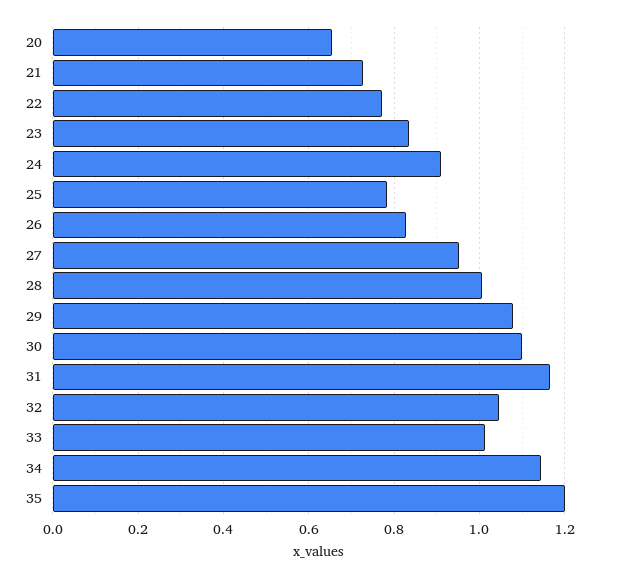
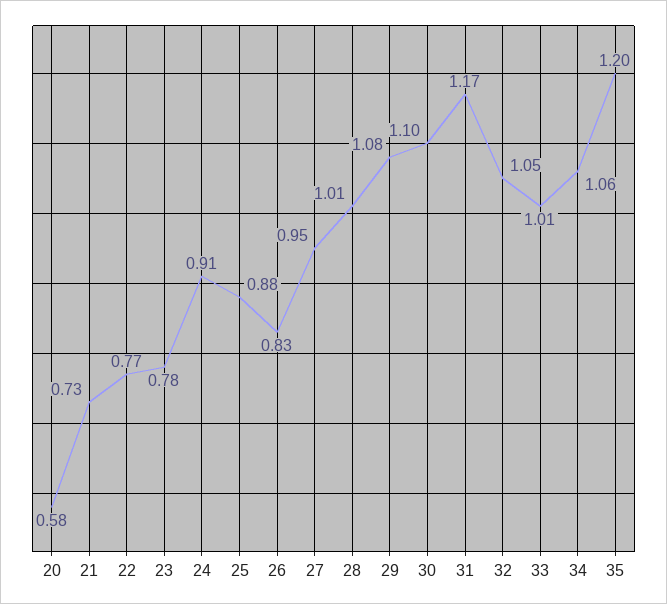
20: 0.66 -> 0.58
23: 0.84 -> 0.78
25: 0.78 -> 0.88
34: 1.14 -> 1.06

